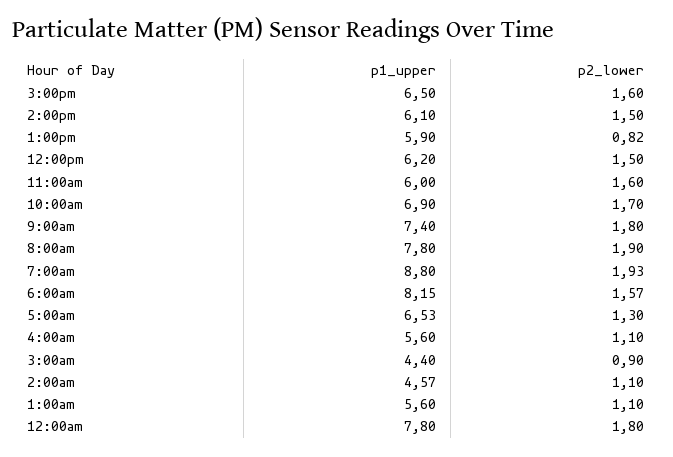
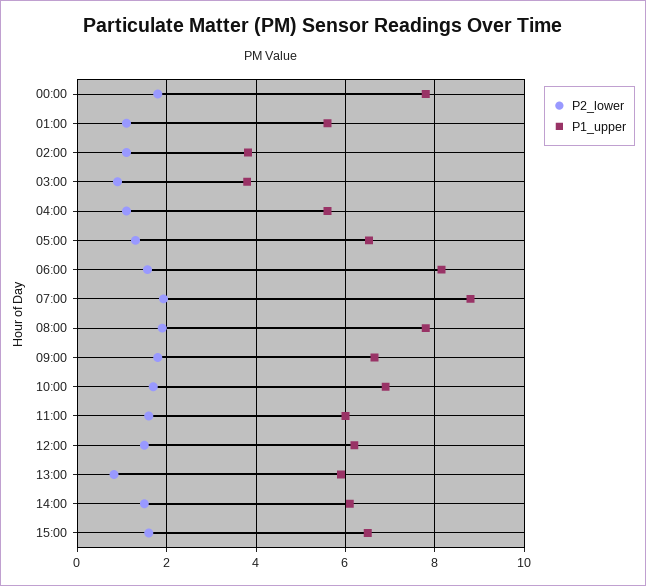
p1_upper, 9:00am: 7.4 -> 6.6
p1_upper, 3:00am: 4.4 -> 3.8
p1_upper, 2:00am: 4.57 -> 3.8

